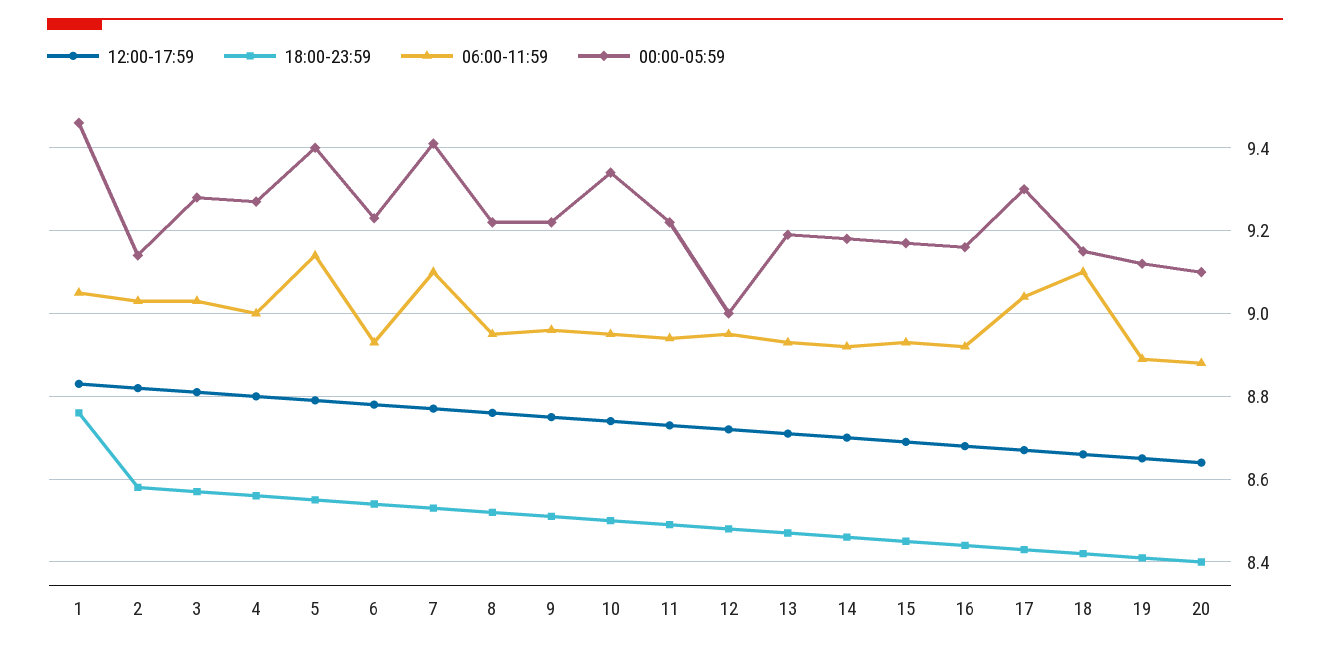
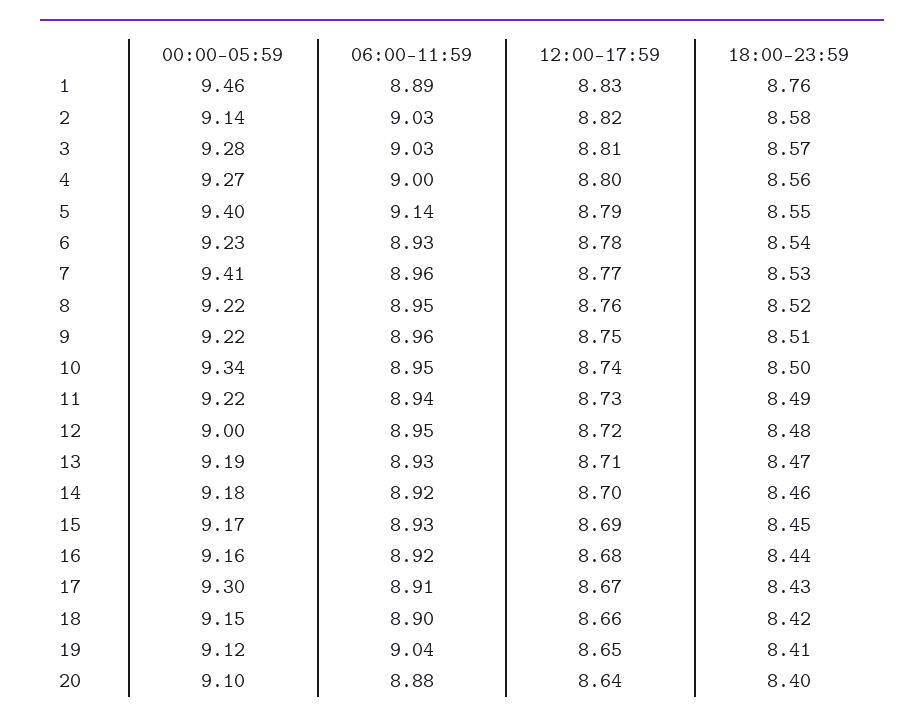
06:00-11:59, 1: 9.05 -> 8.89
06:00-11:59, 7: 9.1 -> 8.96
06:00-11:59, 17: 9.05 -> 8.91
06:00-11:59, 18: 9.1 -> 8.9
06:00-11:59, 19: 8.9 -> 9.04

